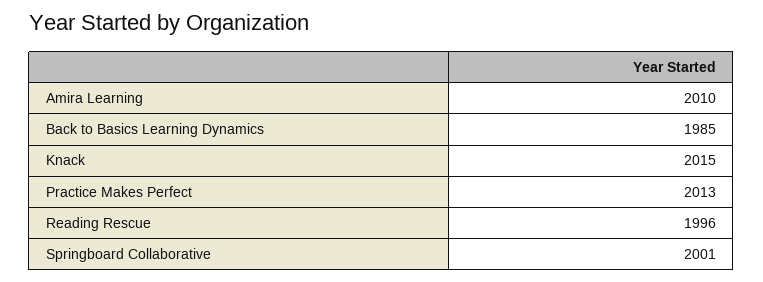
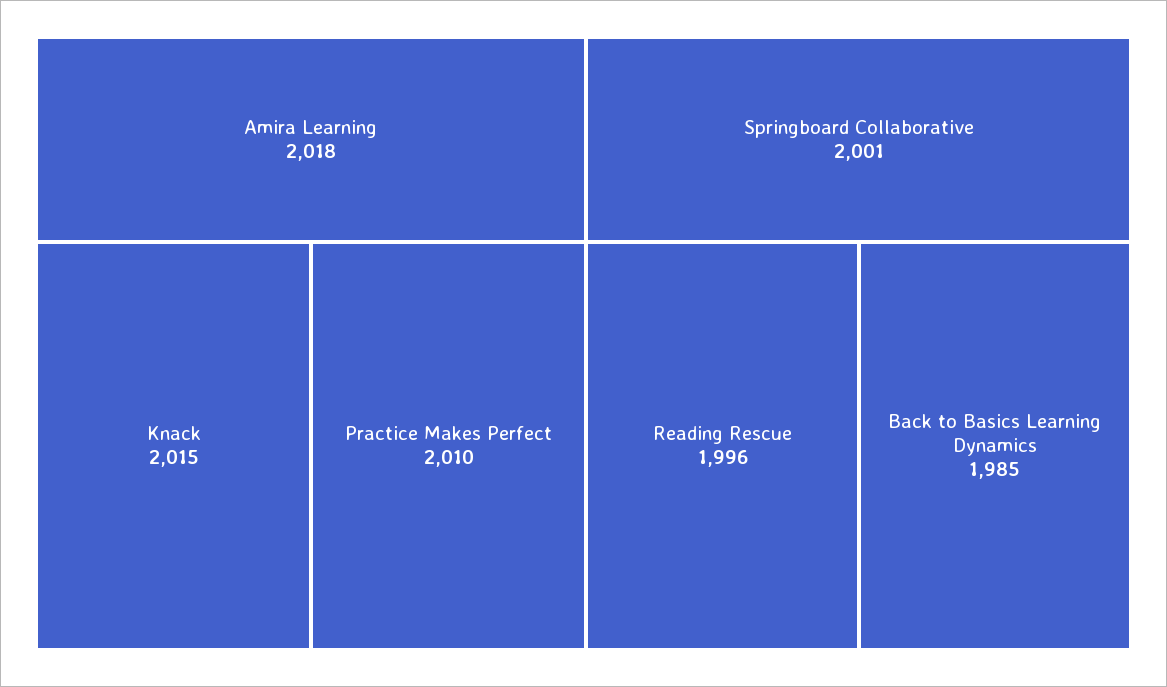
Amira Learning: 2010 -> 2018
Practice Makes Perfect: 2013 -> 2010

